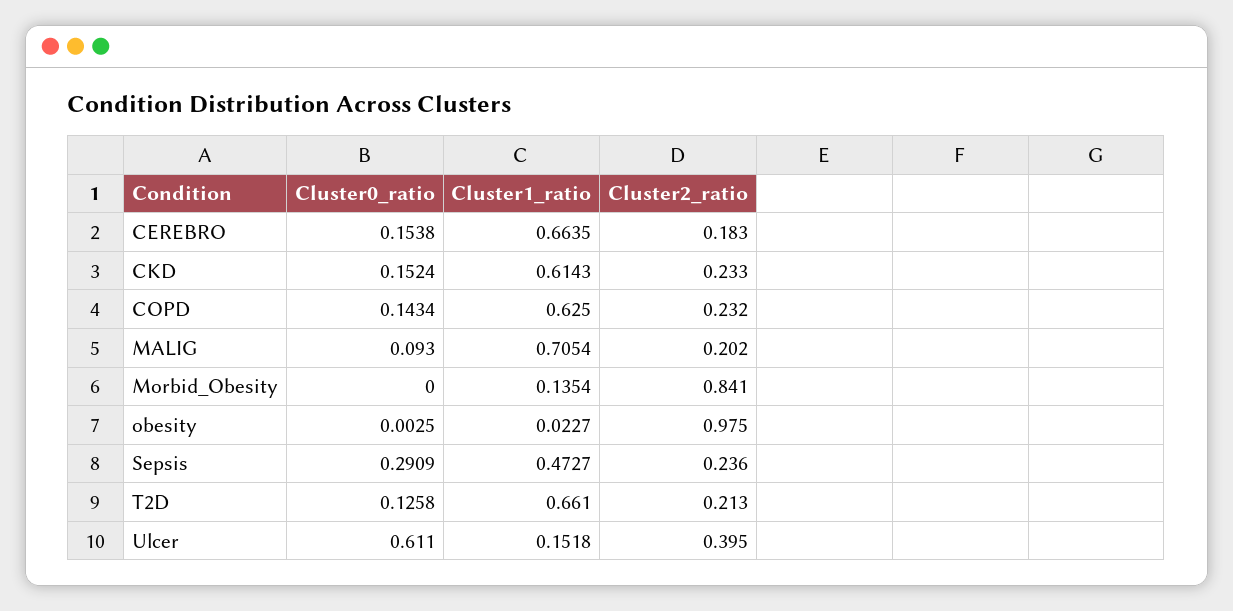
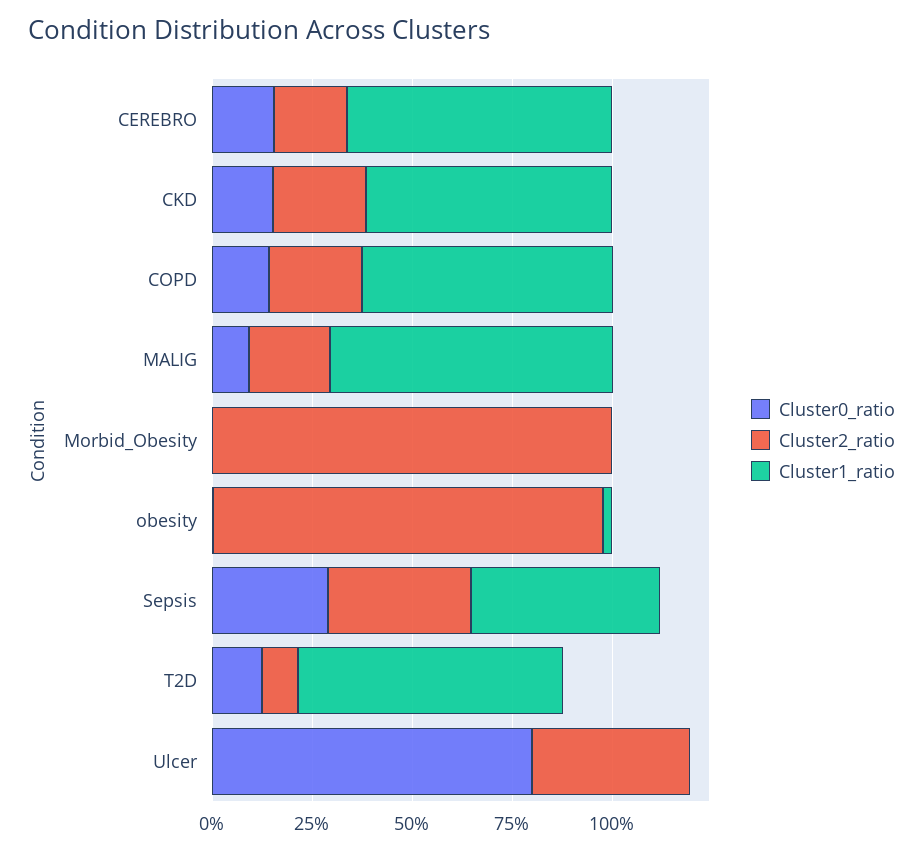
Cluster1_ratio, Morbid_Obesity: 0.1354 -> 0
Cluster2_ratio, Morbid_Obesity: 0.841 -> 1
Cluster2_ratio, Sepsis: 0.236 -> 0.35
Cluster2_ratio, T2D: 0.213 -> 0.1
Cluster0_ratio, Ulcer: 0.611 -> 0.8
Cluster1_ratio, Ulcer: 0.1518 -> 0

